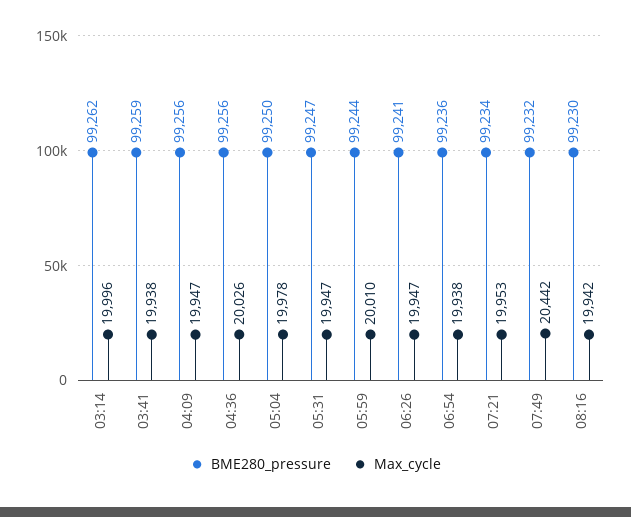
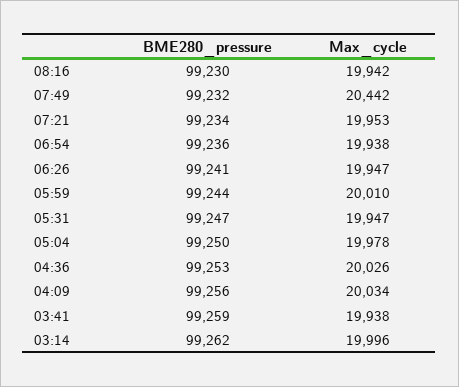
Max_cycle, 04:09: 19947 -> 20034
BME280_pressure, 04:36: 99256 -> 99253

